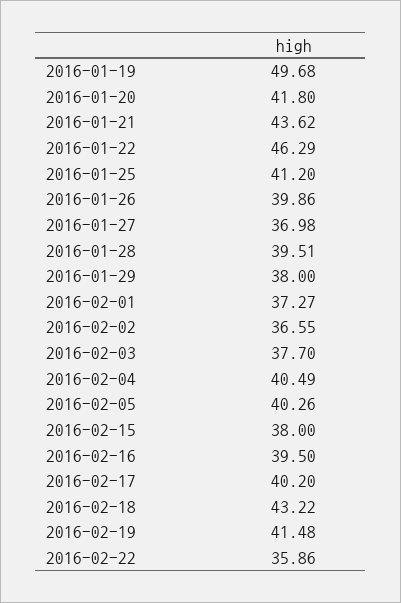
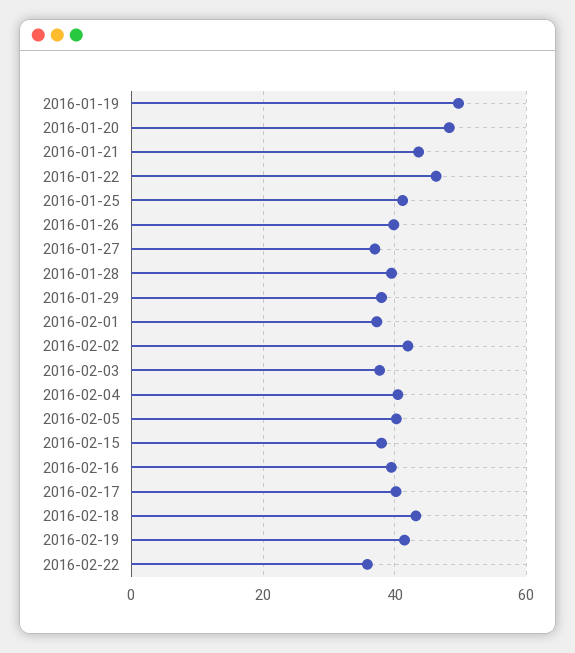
2016-01-20: 41.8 -> 48
2016-02-02: 36.55 -> 42

